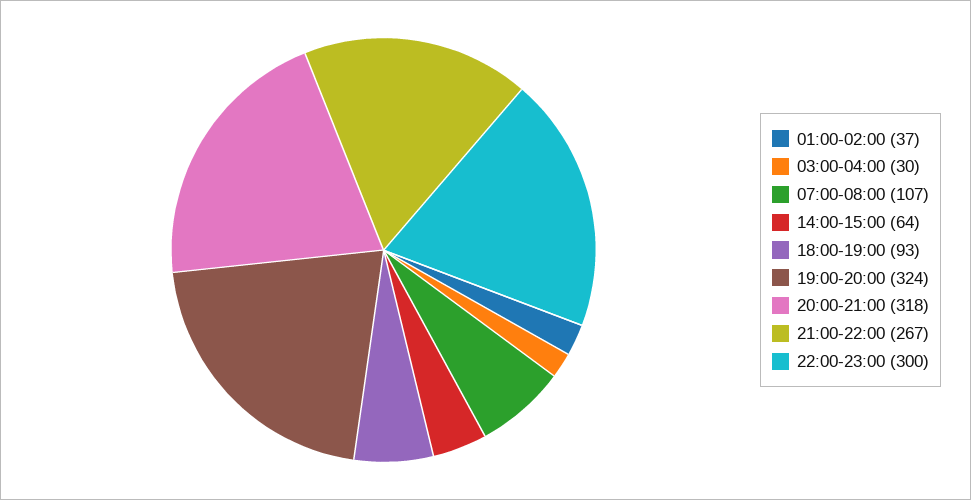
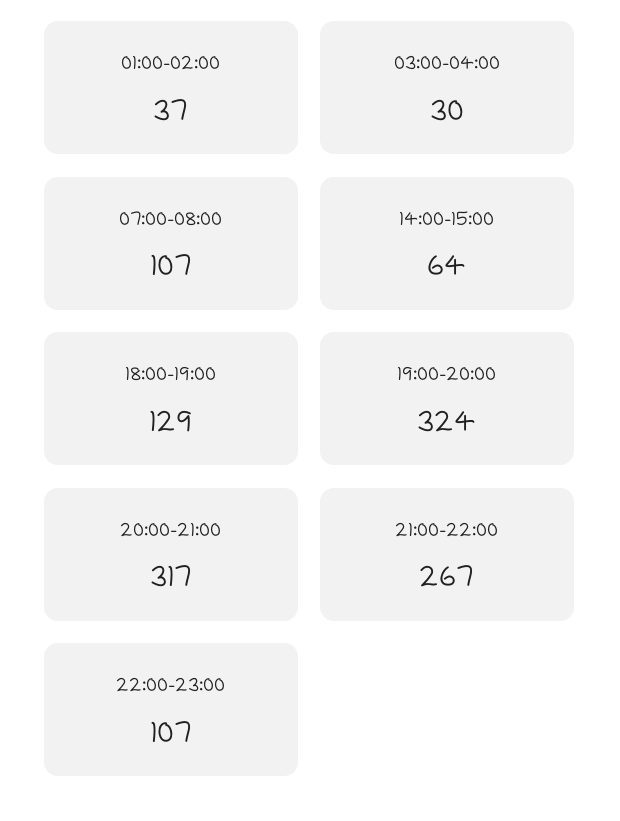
18:00-19:00: 93 -> 129
20:00-21:00: 318 -> 317
22:00-23:00: 300 -> 107

